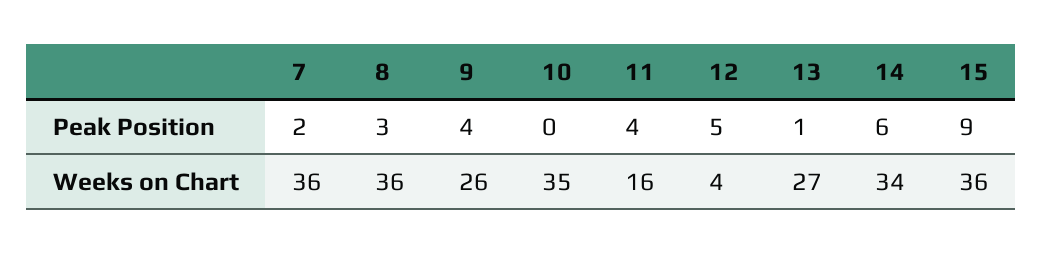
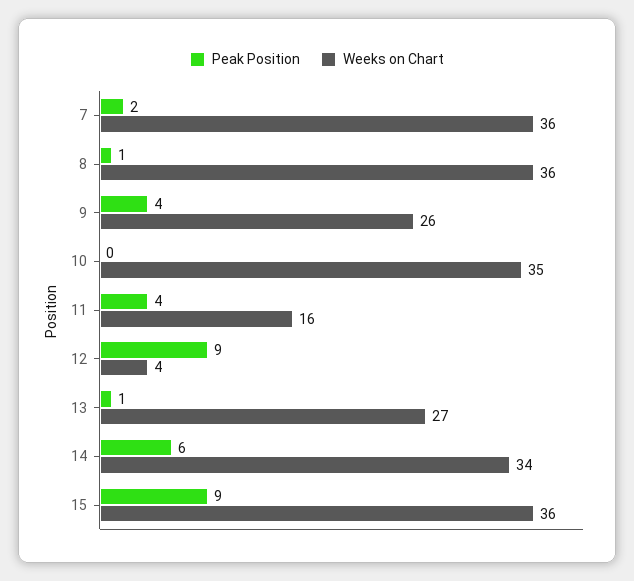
Peak Position, 8: 3 -> 1
Peak Position, 12: 5 -> 9

